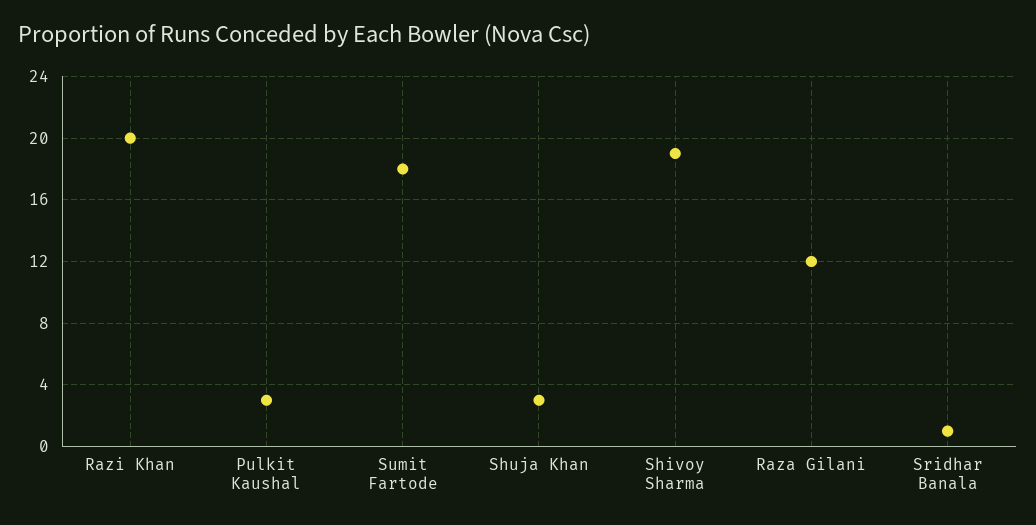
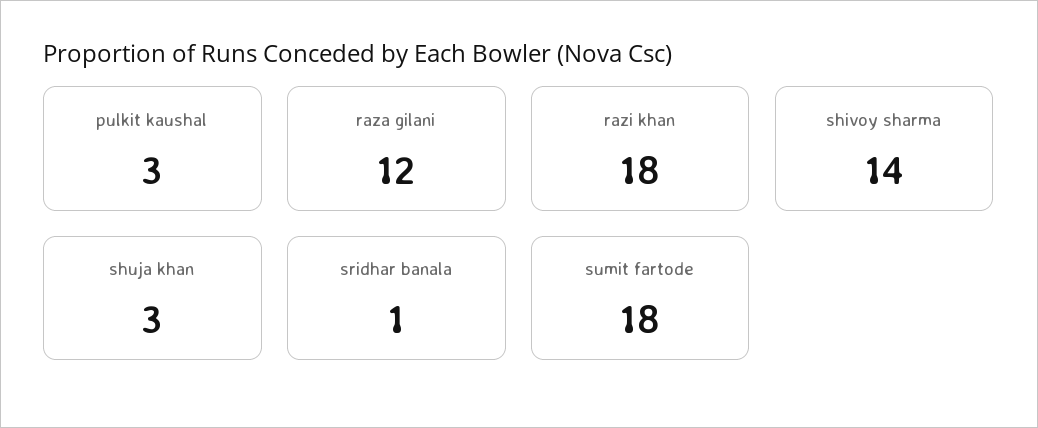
Razi Khan: 20 -> 18
Shivoy Sharma: 19 -> 14

